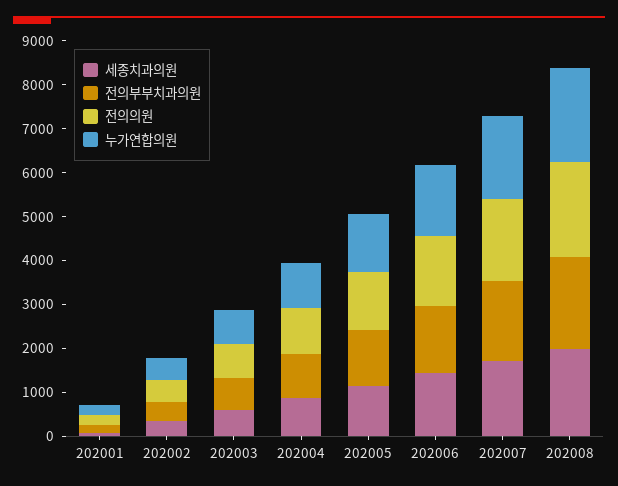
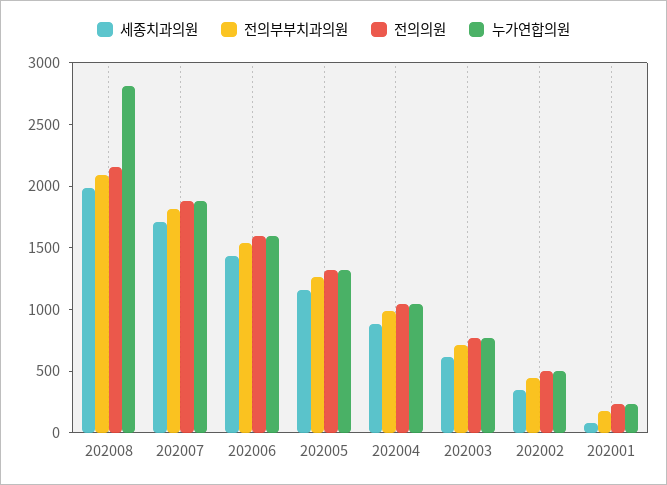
누가연합의원, 202008: 2200 -> 2800

